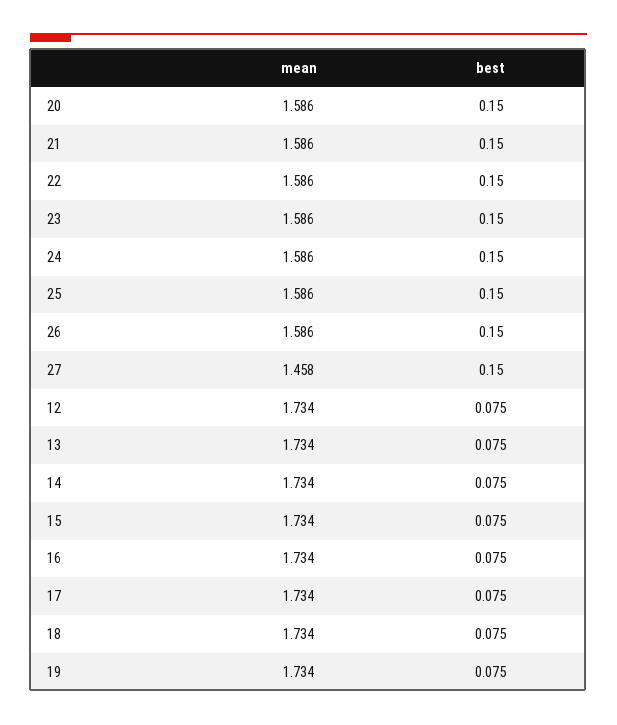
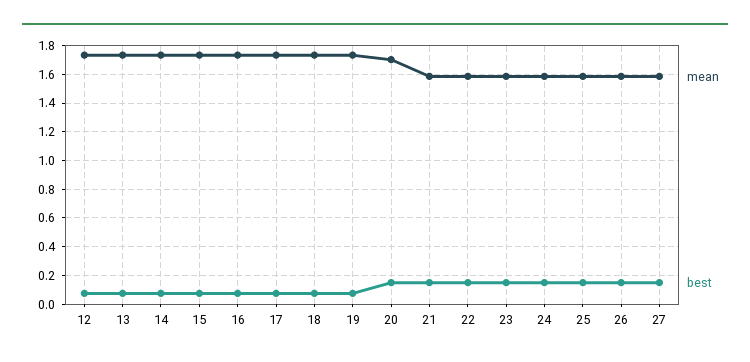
mean, 20: 1.586 -> 1.7
mean, 27: 1.458 -> 1.6

